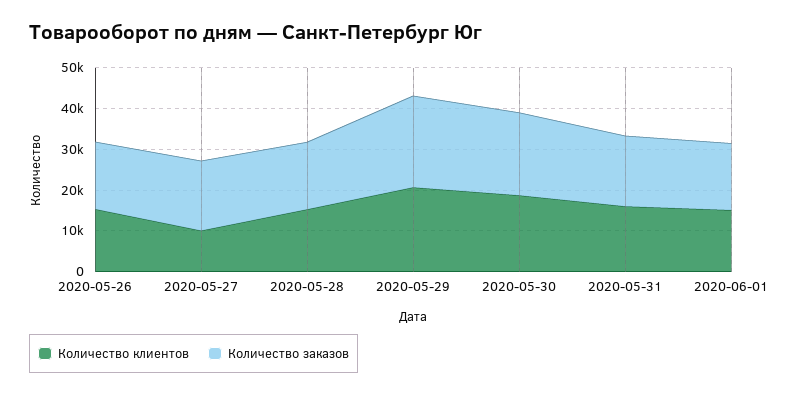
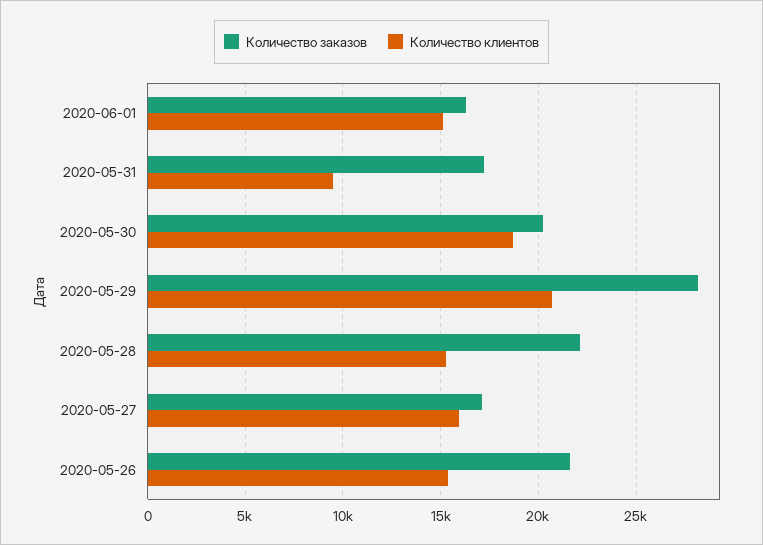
Количество заказов, 2020-05-26: 16000 -> 21500
Количество клиентов, 2020-05-27: 10000 -> 16000
Количество заказов, 2020-05-28: 16000 -> 22000
Количество заказов, 2020-05-29: 22000 -> 28000
Количество клиентов, 2020-05-31: 16000 -> 9500

